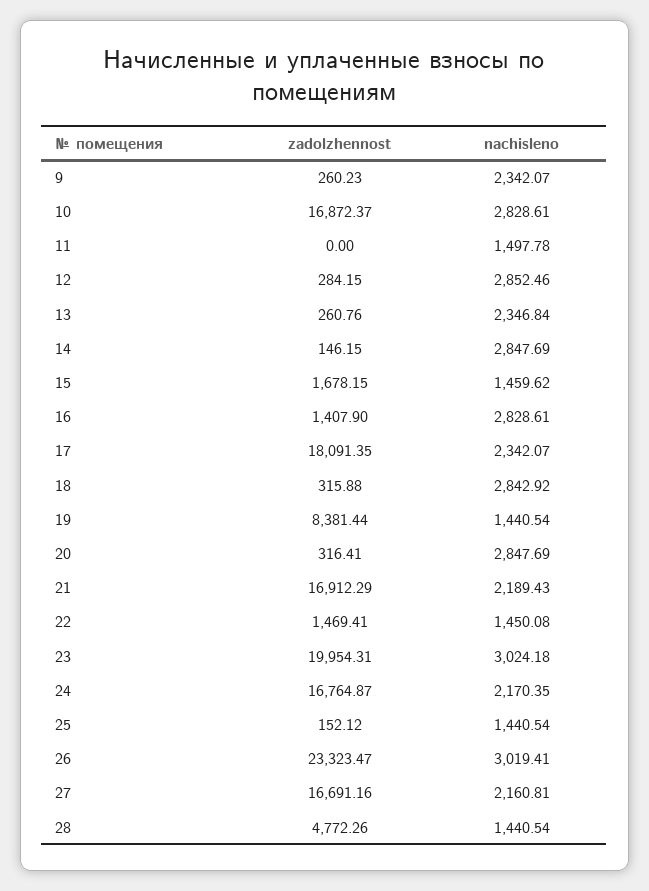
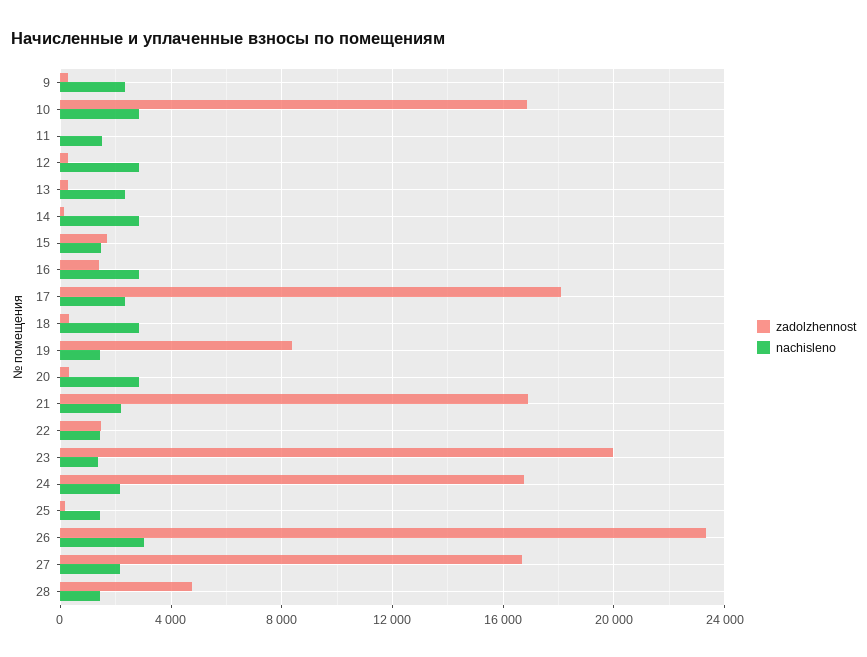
nachisleno, 23: 3024.18 -> 1500

